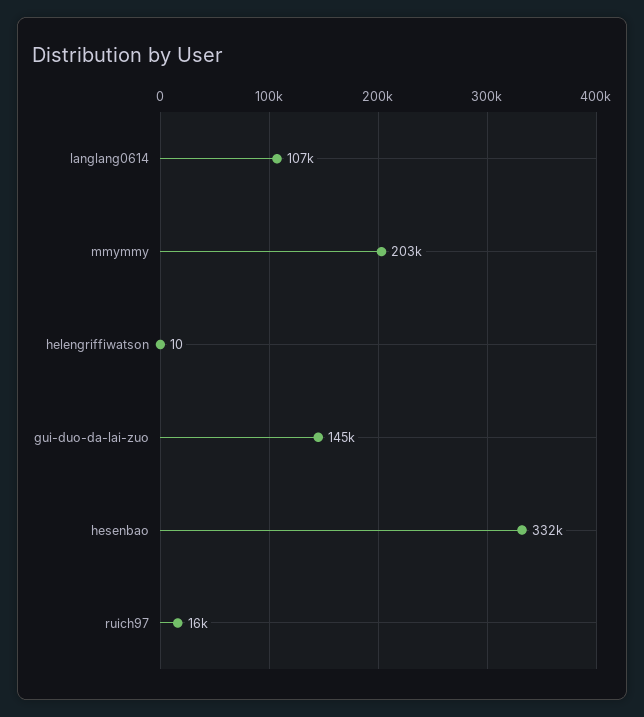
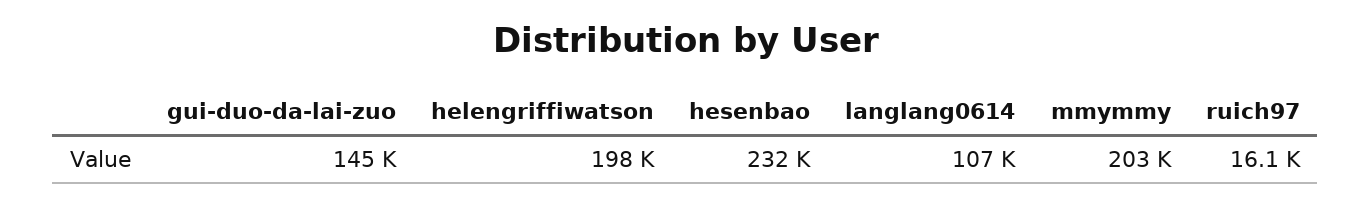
helengriffiwatson: 10 -> 198000
hesenbao: 332000 -> 232000

